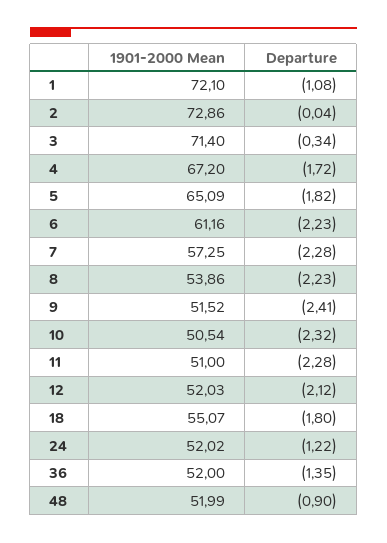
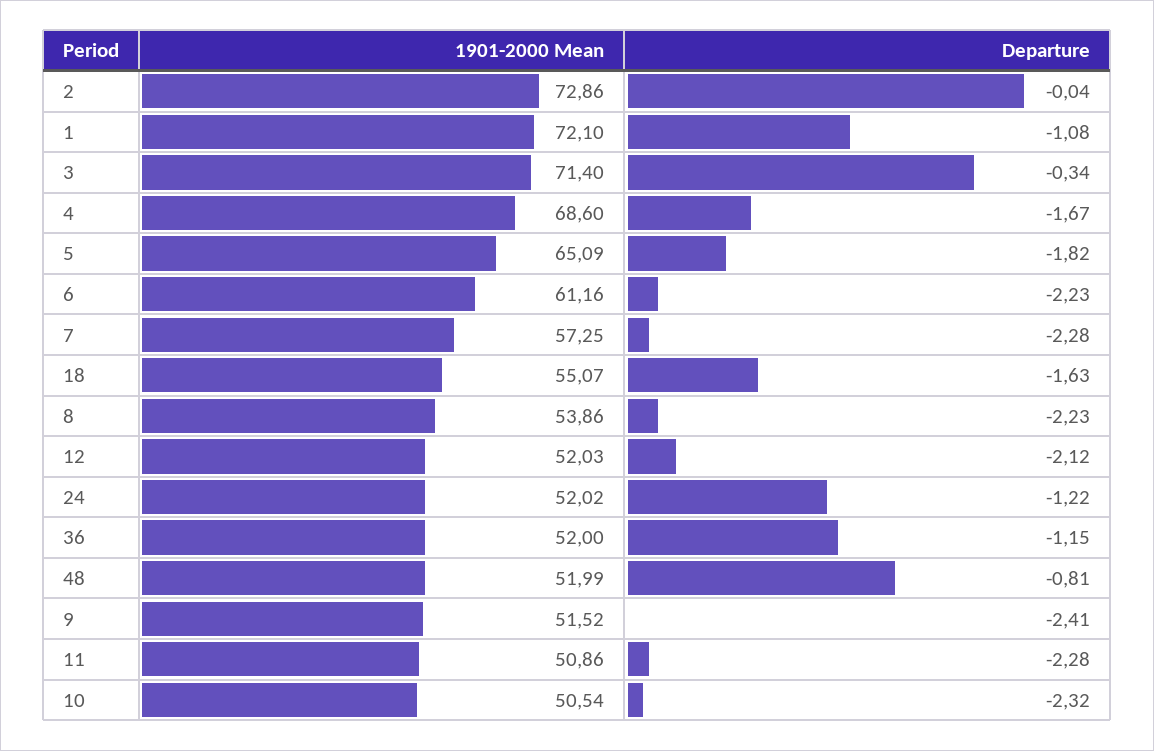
1901-2000 Mean, 4: 67.2 -> 68.6
Departure, 4: -1.72 -> -1.67
1901-2000 Mean, 11: 51 -> 50.86
Departure, 18: -1.8 -> -1.63
Departure, 36: -1.35 -> -1.15
Departure, 48: -0.9 -> -0.81

